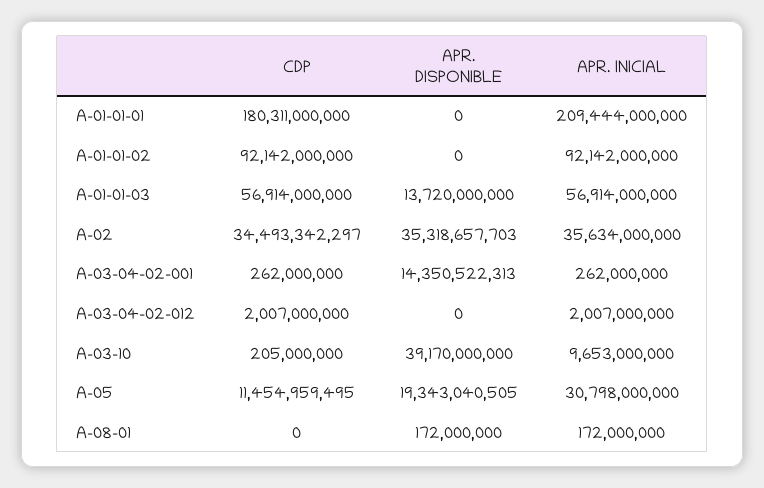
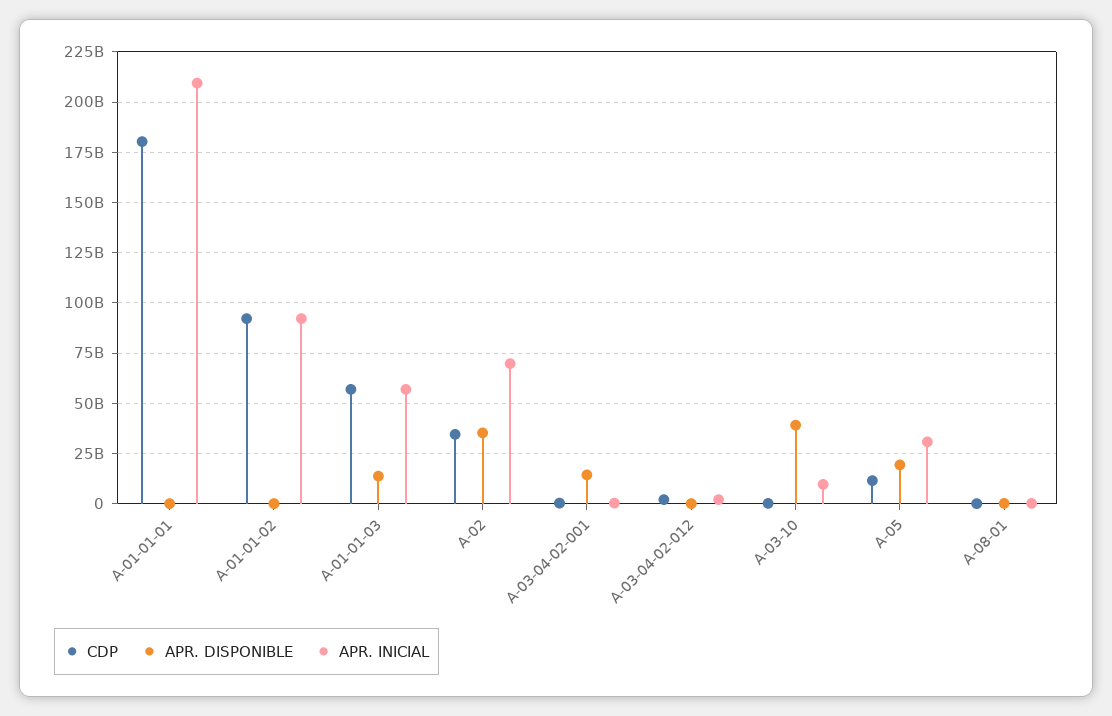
APR. INICIAL, A-02: 35634000000 -> 70000000000

